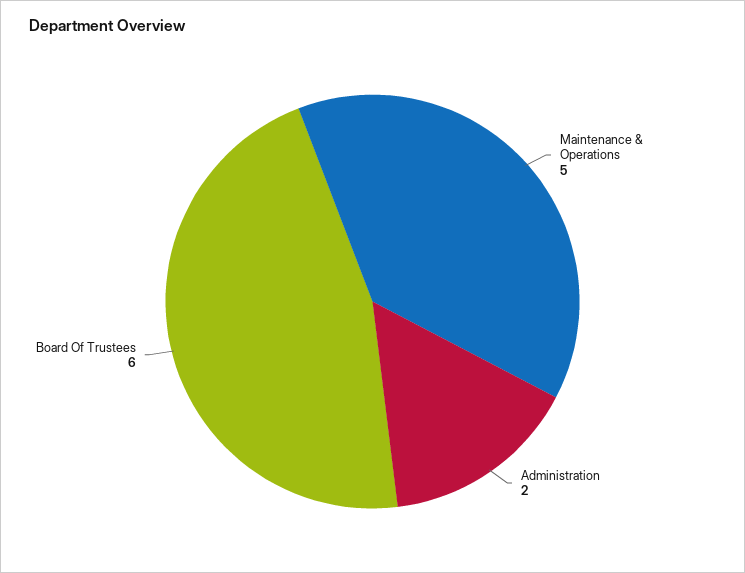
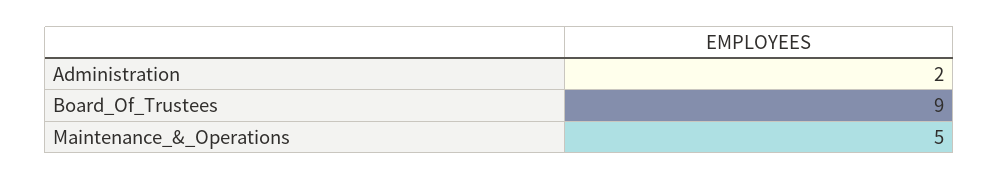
Board Of Trustees: 6 -> 9

